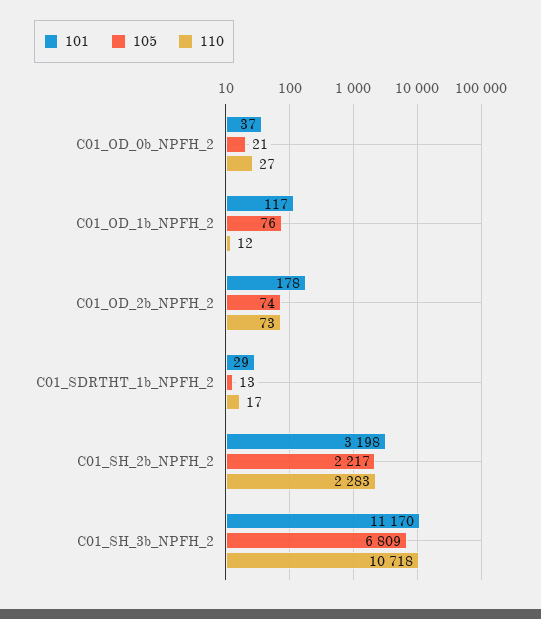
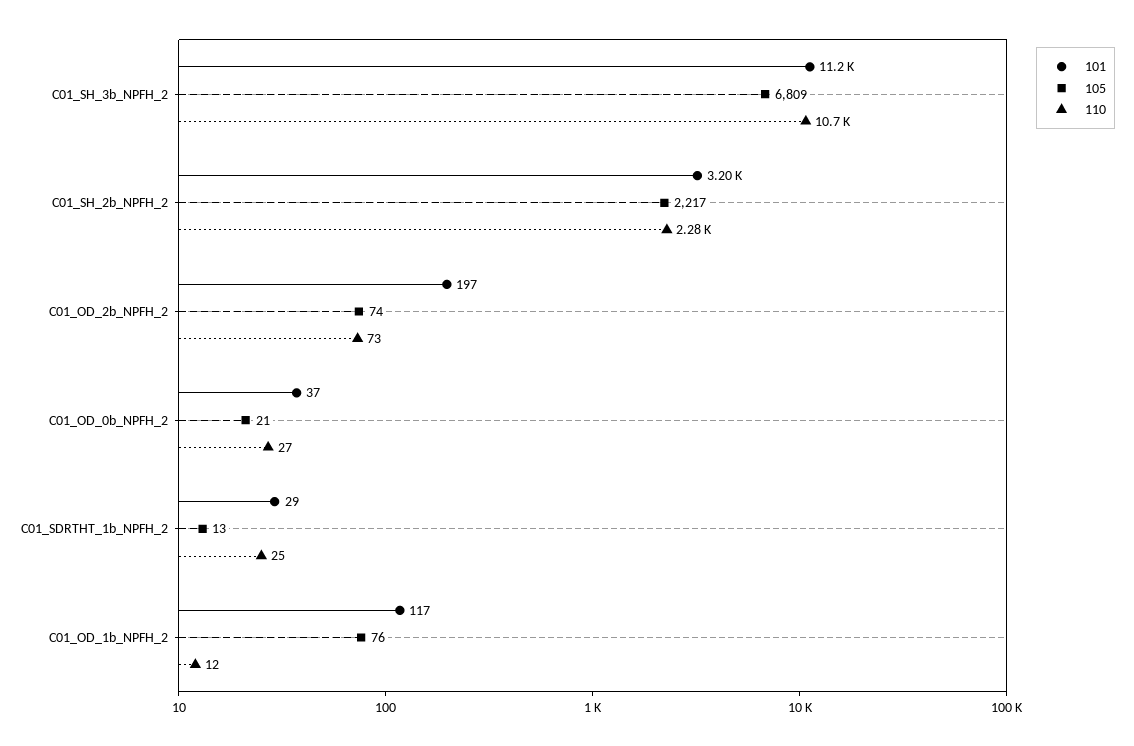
101, C01_OD_2b_NPFH_2: 178 -> 197
110, C01_SDRTHT_1b_NPFH_2: 17 -> 25

